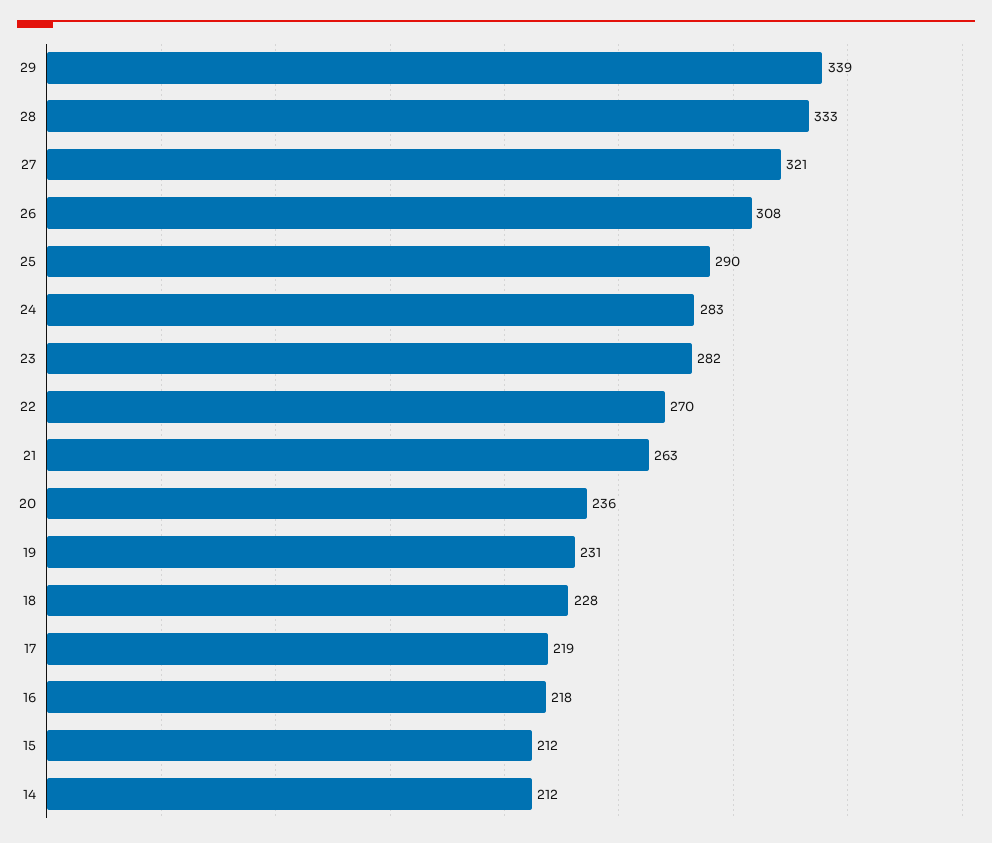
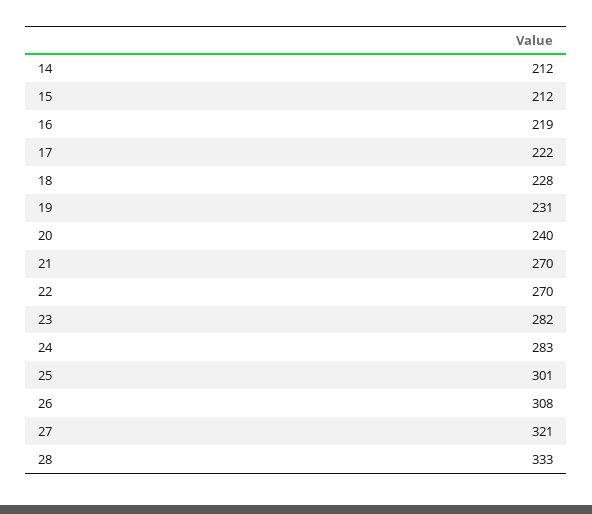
29: 339 -> none
25: 290 -> 301
21: 263 -> 270
20: 236 -> 240
17: 219 -> 222
16: 218 -> 219

